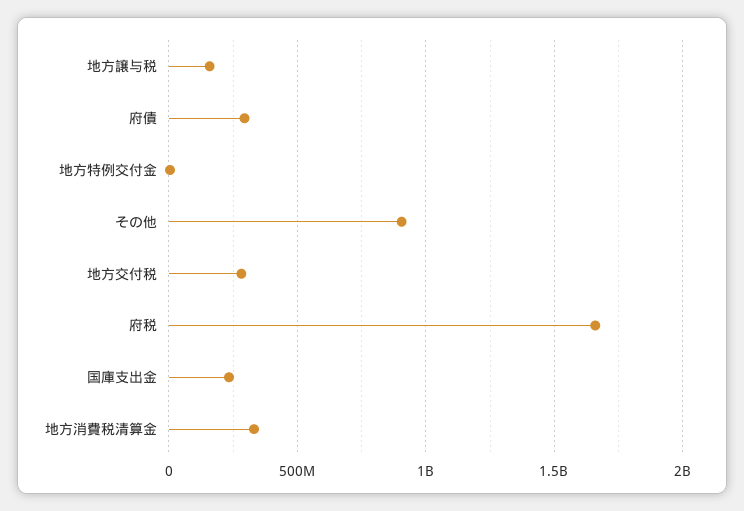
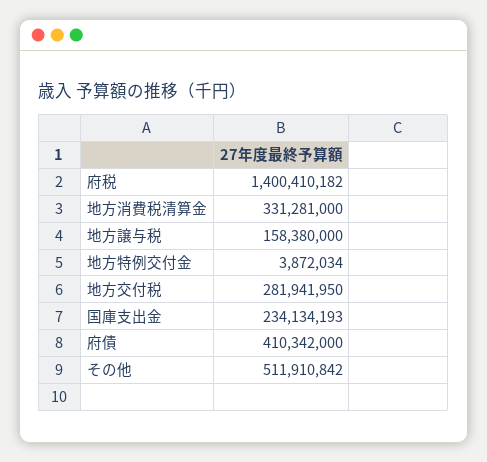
府債: 300000000 -> 410342000
その他: 900000000 -> 511910842
府税: 1650000000 -> 1400410182

